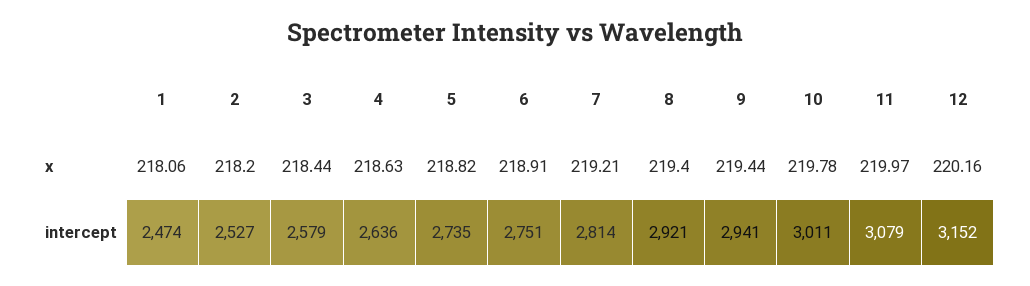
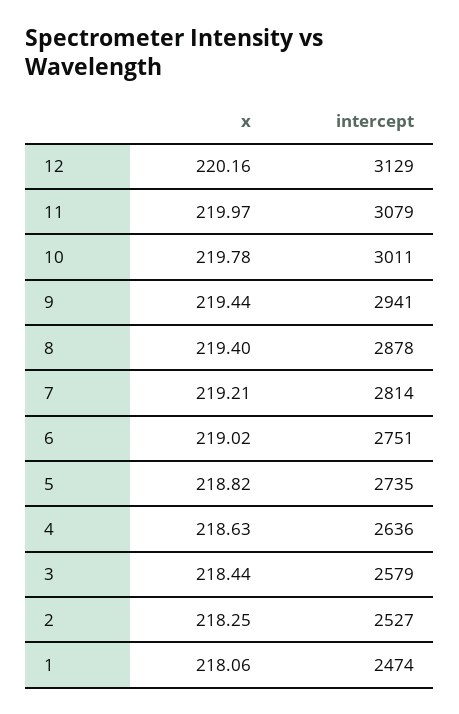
2, x: 218.2 -> 218.25
6, x: 218.91 -> 219.02
8, intercept: 2921 -> 2878
12, intercept: 3152 -> 3129

